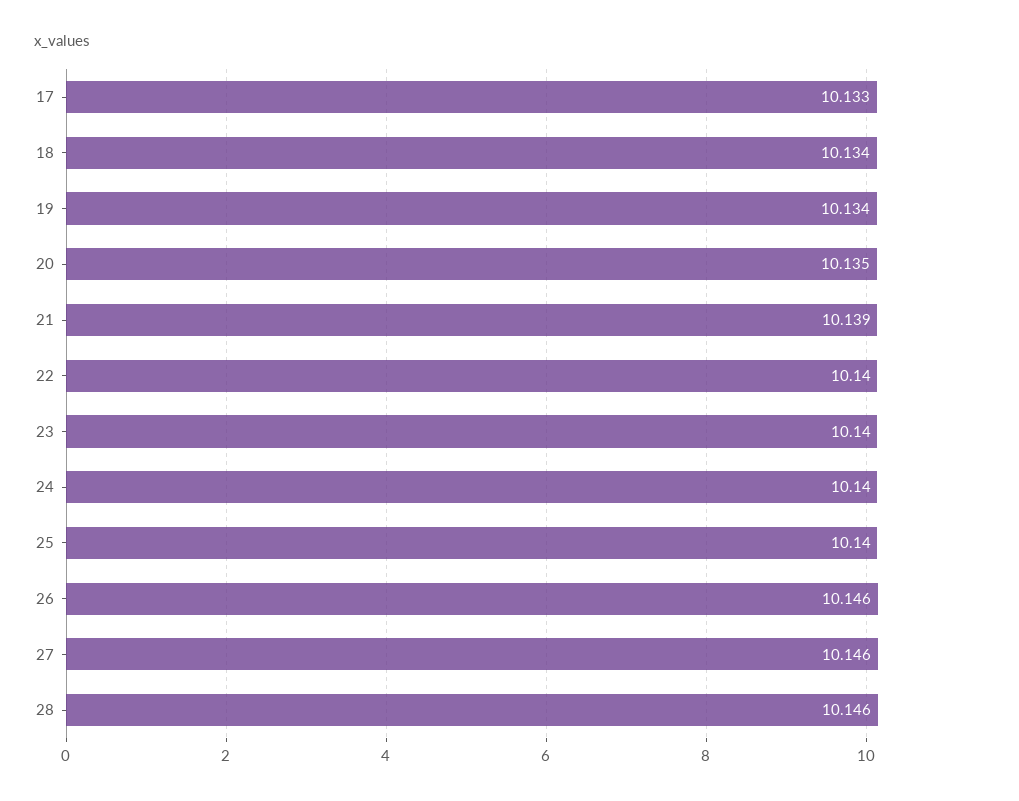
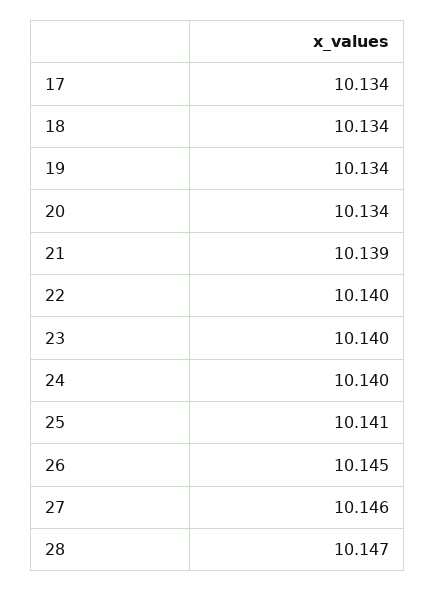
17: 10.133 -> 10.134
20: 10.135 -> 10.134
25: 10.14 -> 10.141
26: 10.146 -> 10.145
28: 10.146 -> 10.147

